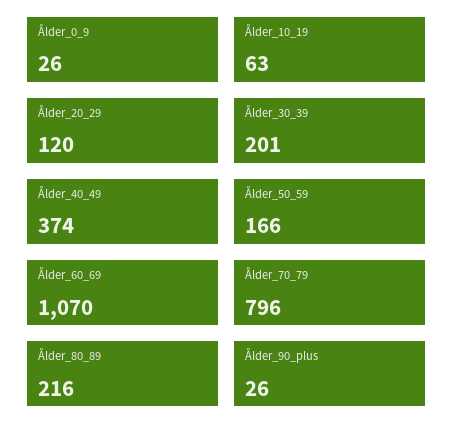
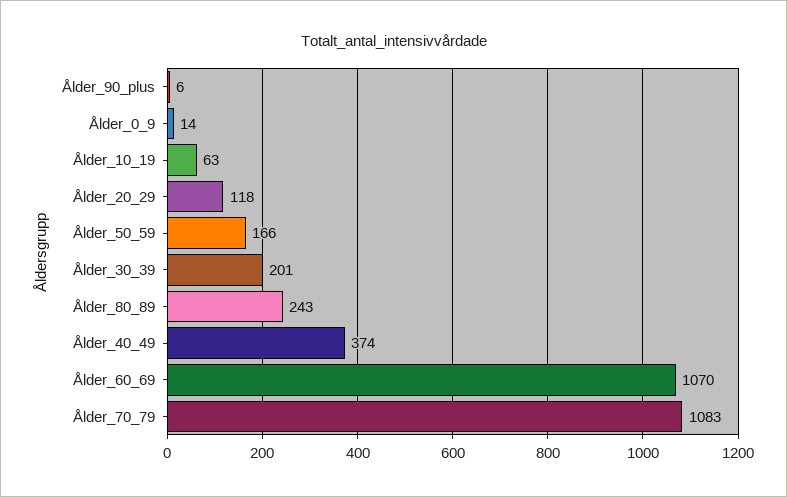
Ålder_0_9: 26 -> 14
Ålder_20_29: 120 -> 118
Ålder_70_79: 796 -> 1083
Ålder_80_89: 216 -> 243
Ålder_90_plus: 26 -> 6

